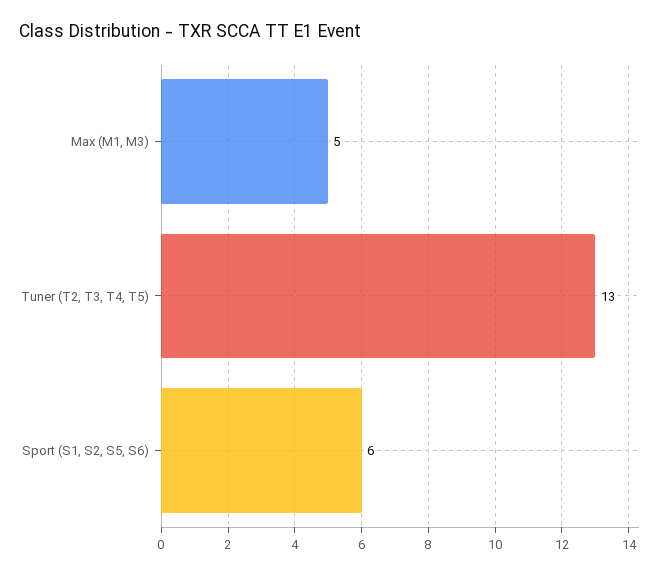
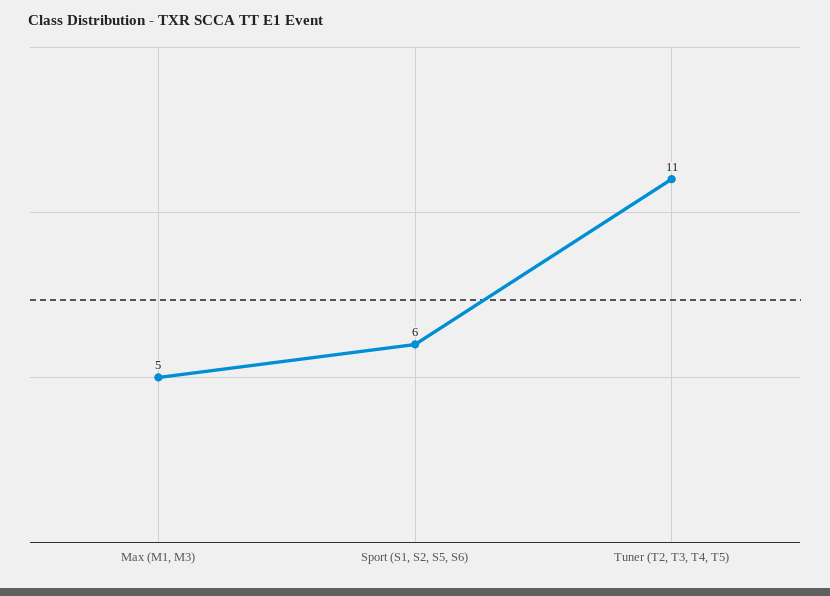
Tuner (T2, T3, T4, T5): 13 -> 11

